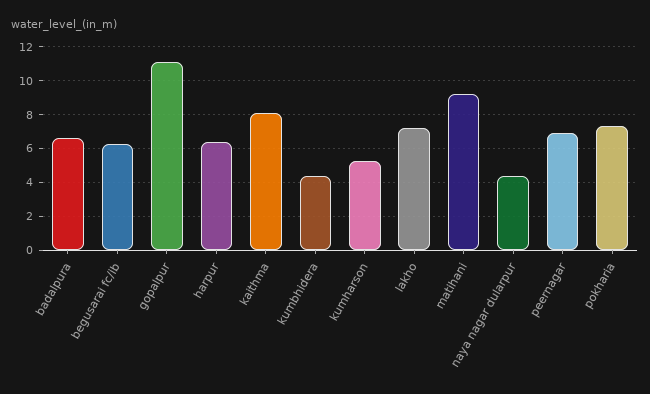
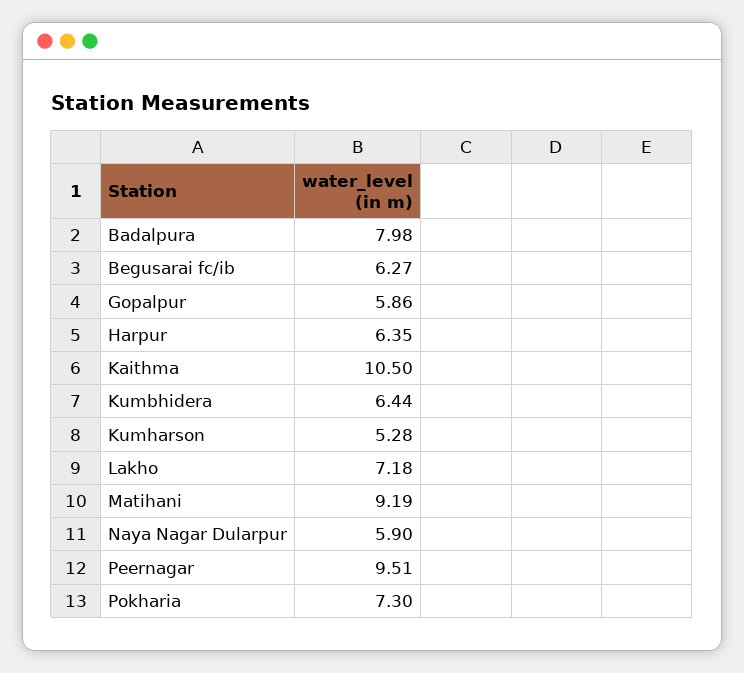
badalpura: 6.5 -> 7.98
gopalpur: 11 -> 5.86
kaithma: 8 -> 10.5
kumbhidera: 4.5 -> 6.44
naya nagar dularpur: 4.5 -> 5.9
peernagar: 7 -> 9.51

